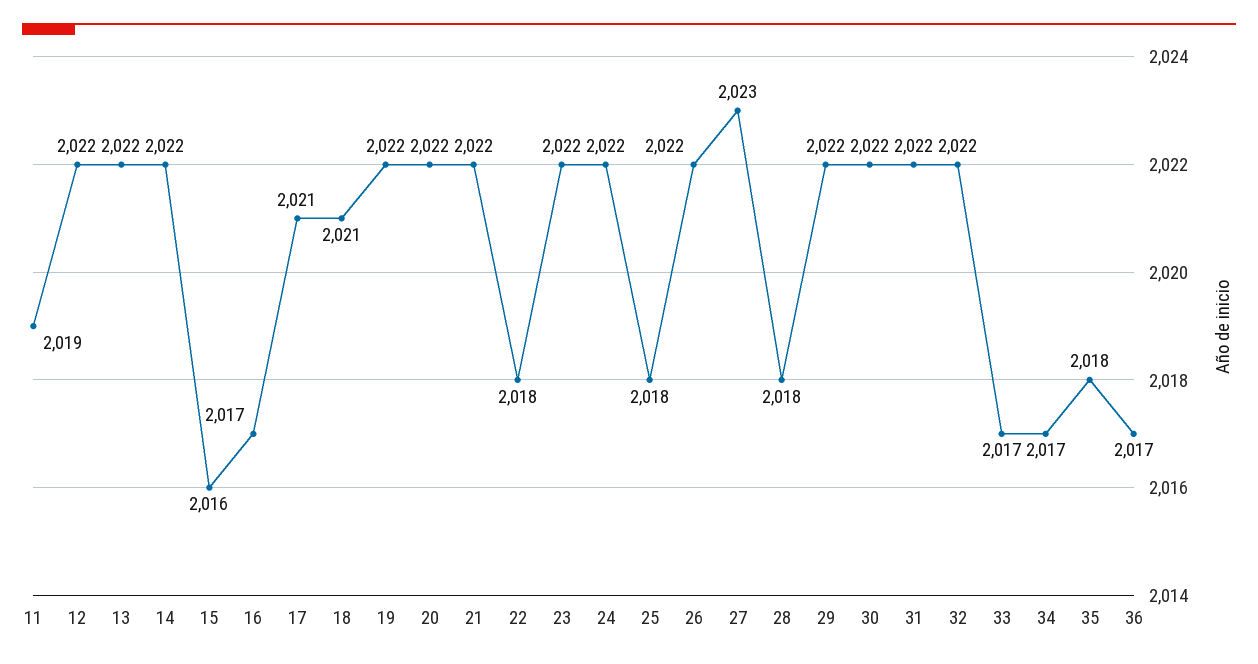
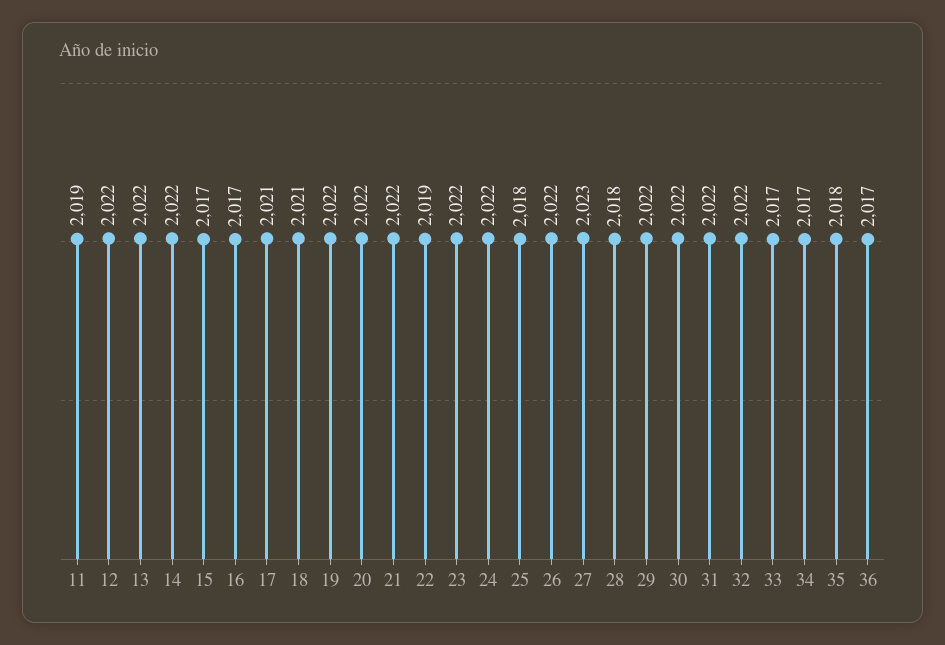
15: 2016 -> 2017
22: 2018 -> 2019

